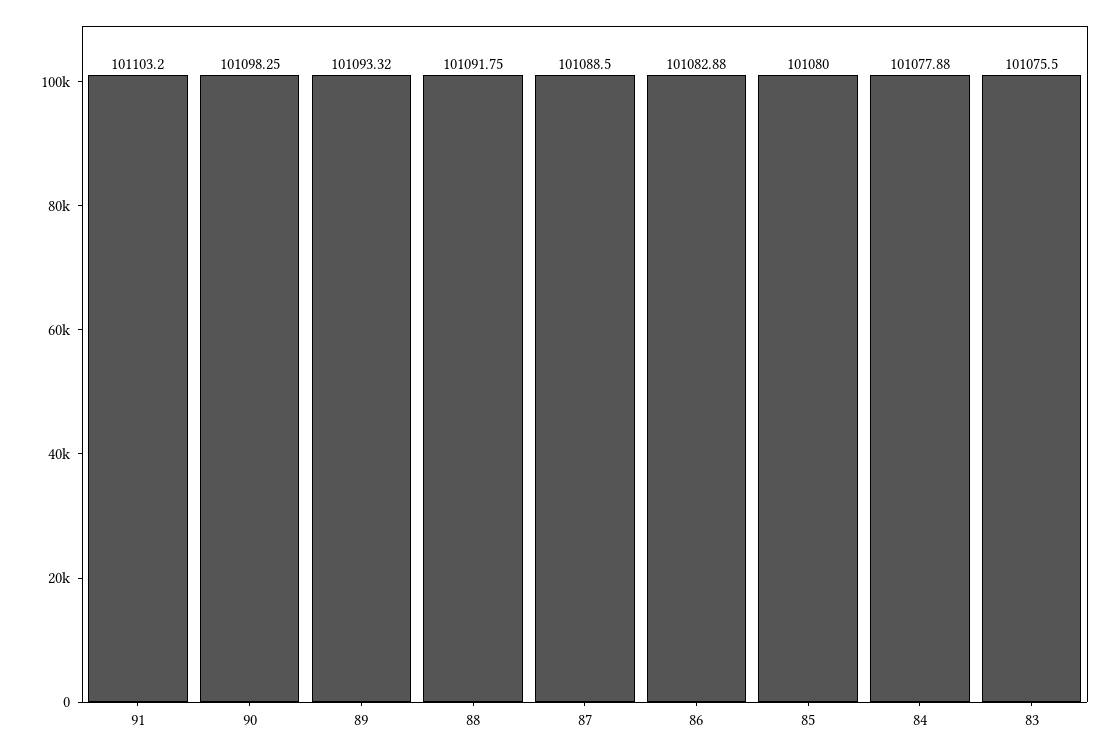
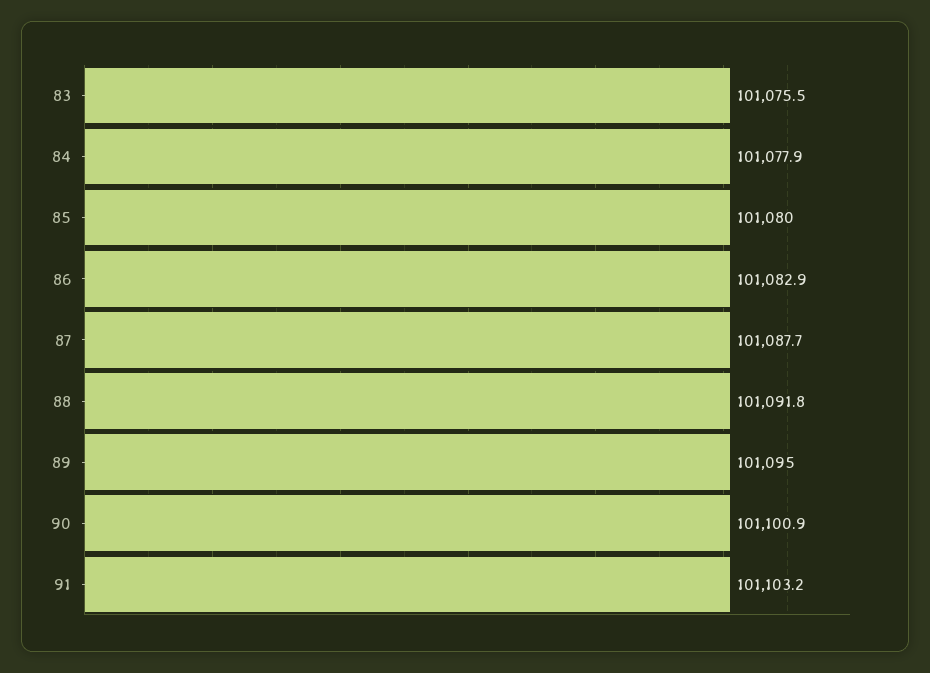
90: 101098.25 -> 101100.9
89: 101093.32 -> 101095
87: 101088.5 -> 101087.7

